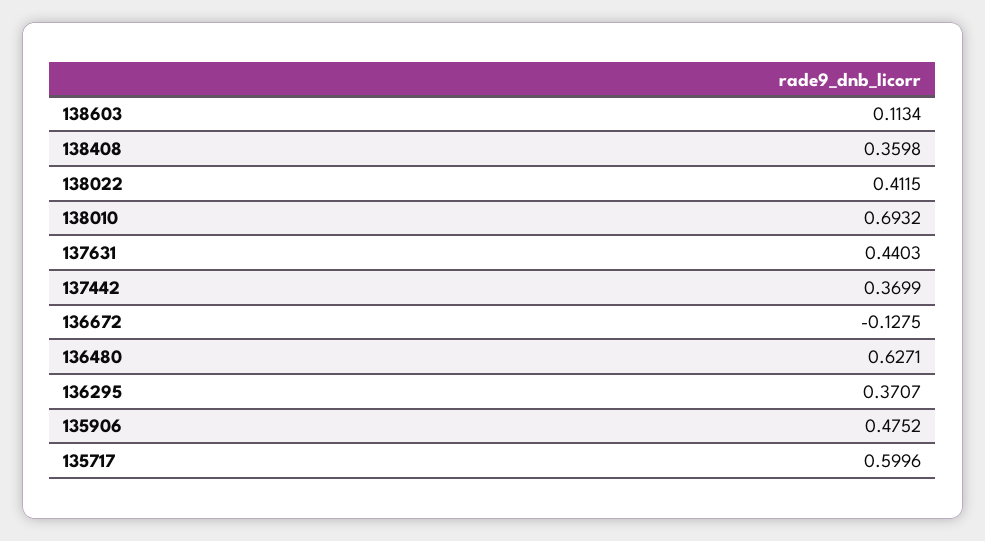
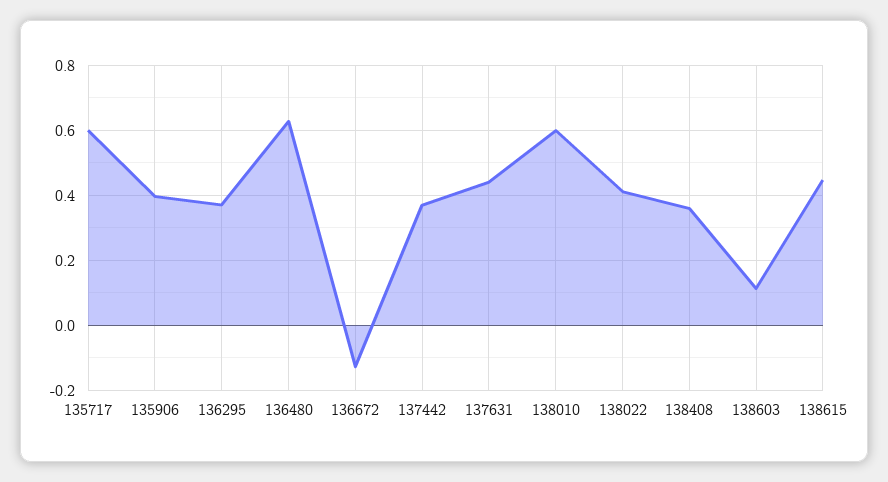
138010: 0.6932 -> 0.6
135906: 0.4752 -> 0.4
138615: none -> 0.44

